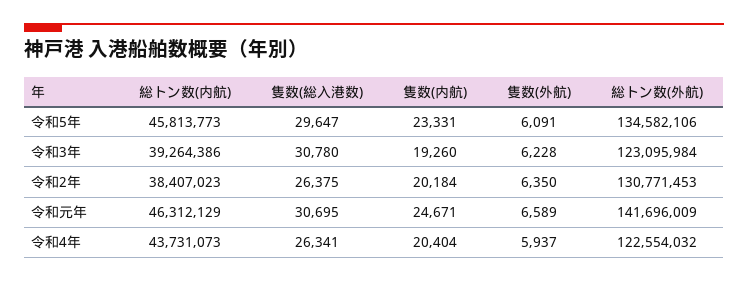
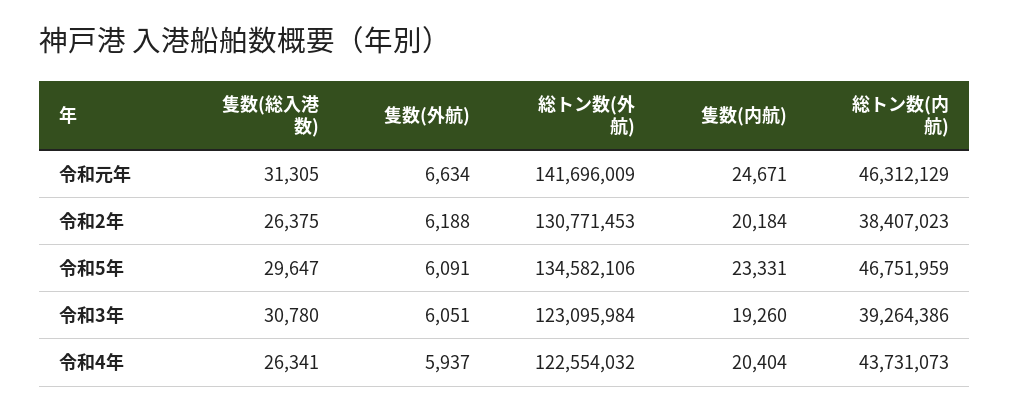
総トン数(内航), 令和5年: 45813773 -> 46751959
隻数(外航), 令和3年: 6228 -> 6051
隻数(外航), 令和2年: 6350 -> 6188
隻数(総入港数), 令和元年: 30695 -> 31305
隻数(外航), 令和元年: 6589 -> 6634

